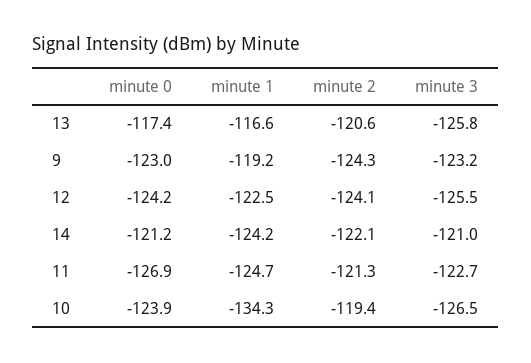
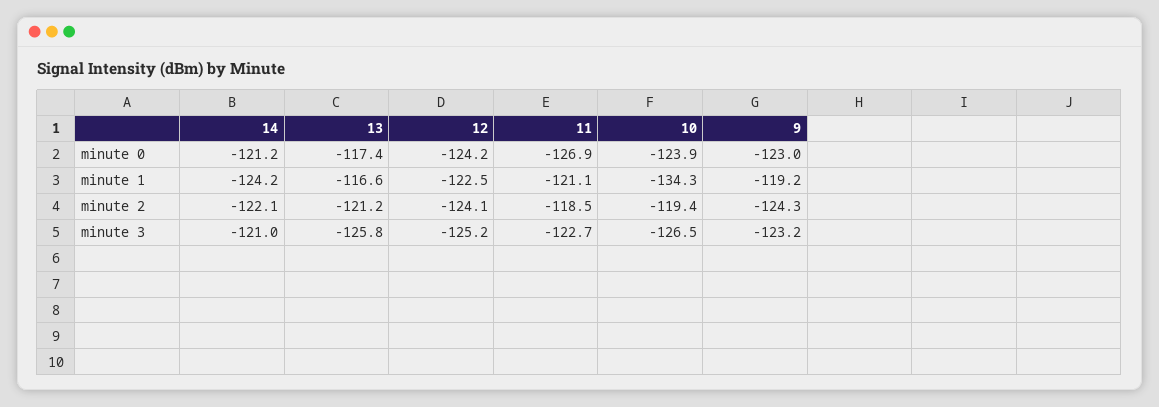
minute 2, 13: -120.6 -> -121.2
minute 3, 12: -125.5 -> -125.2
minute 1, 11: -124.7 -> -121.1
minute 2, 11: -121.3 -> -118.5

